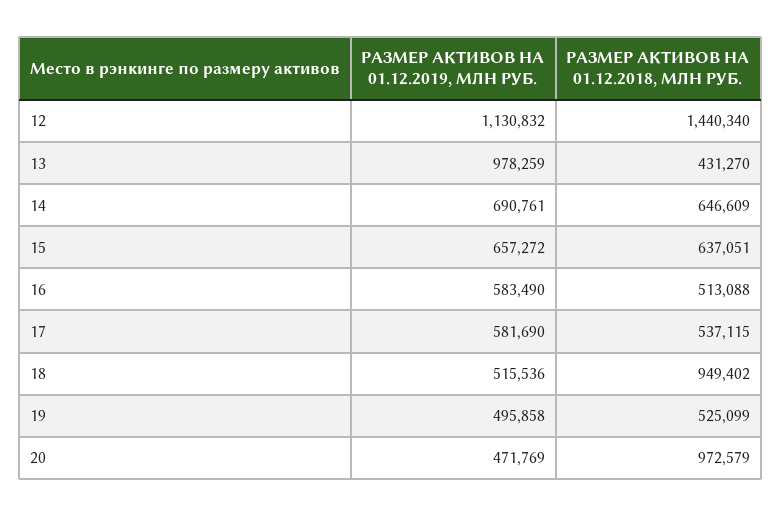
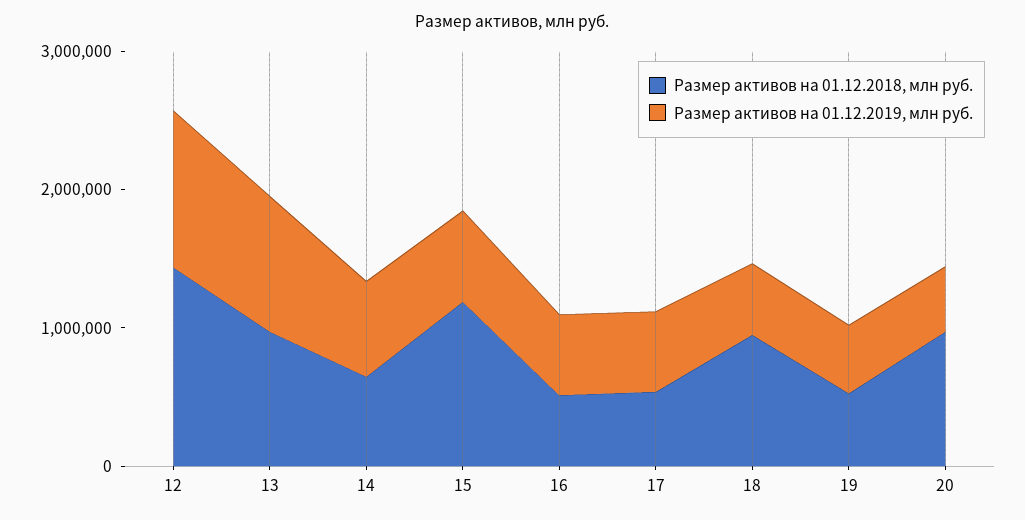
РАЗМЕР АКТИВОВ НА 01.12.2018, МЛН РУБ., 13: 431270 -> 1000000
РАЗМЕР АКТИВОВ НА 01.12.2018, МЛН РУБ., 15: 637051 -> 1200000

